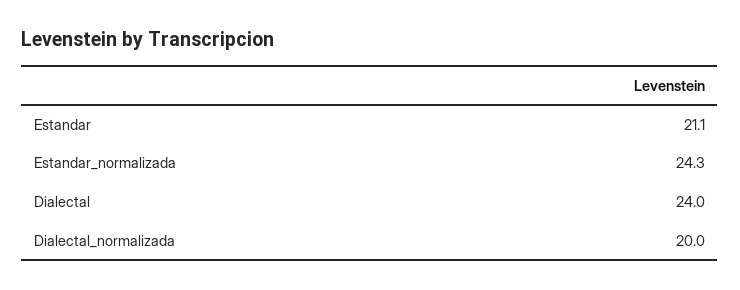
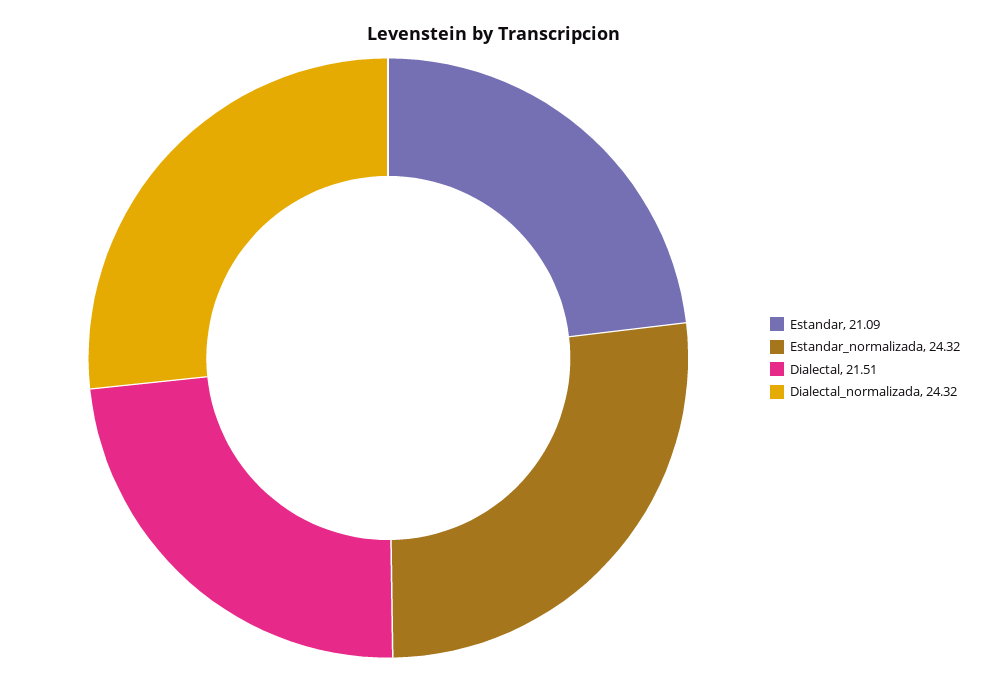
Dialectal: 24 -> 21.51
Dialectal_normalizada: 20 -> 24.32

